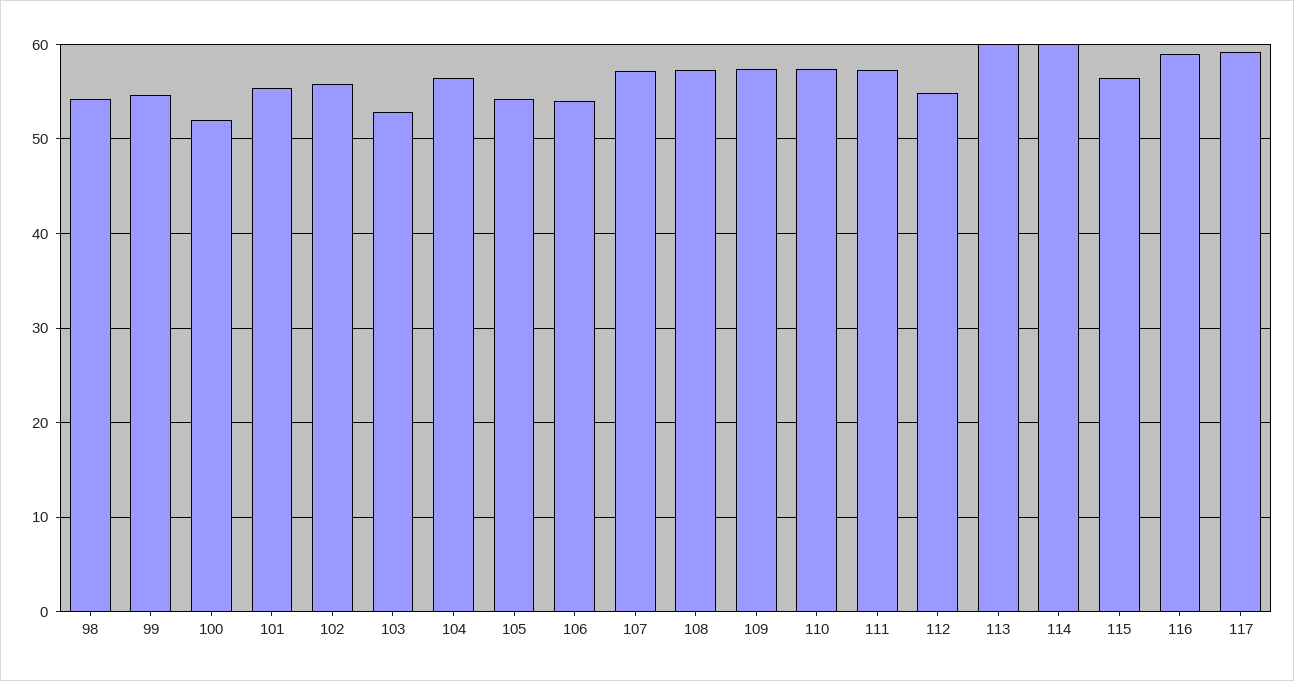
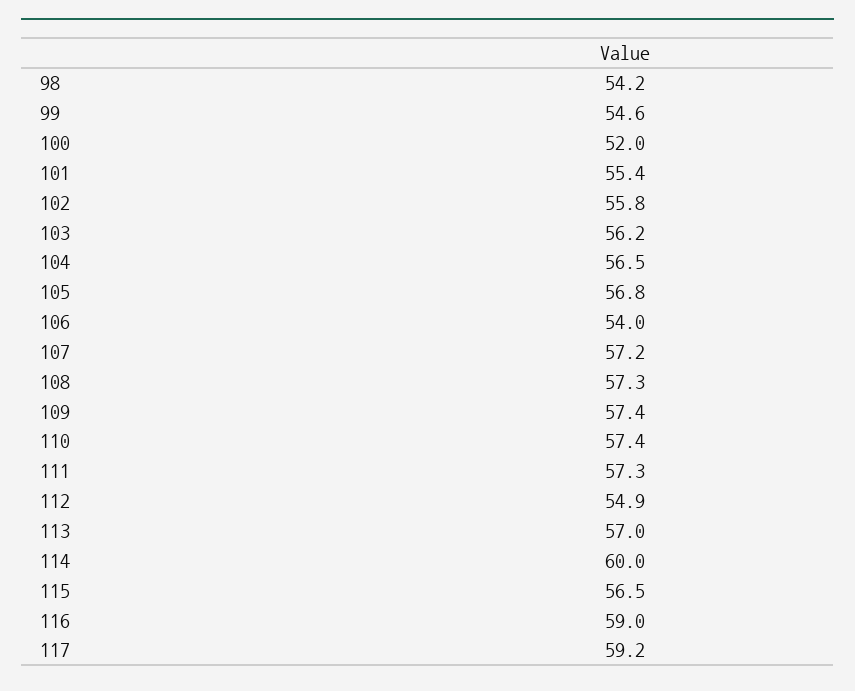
103: 53 -> 56.2
105: 54 -> 56.8
113: 60 -> 57

